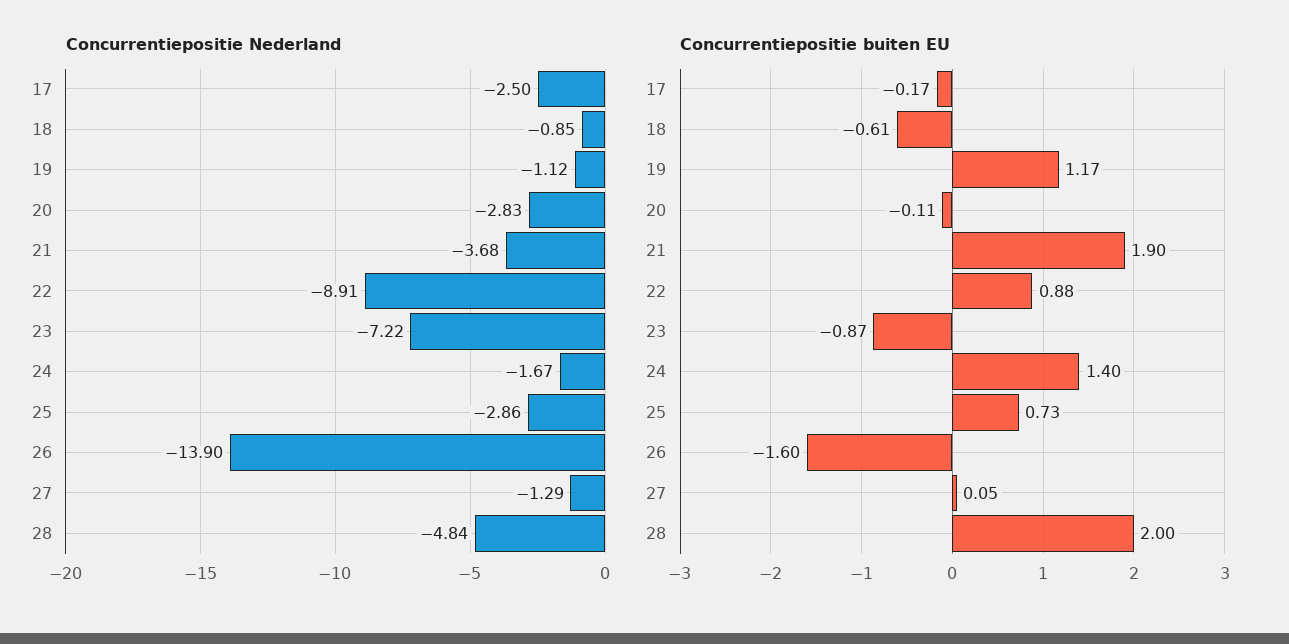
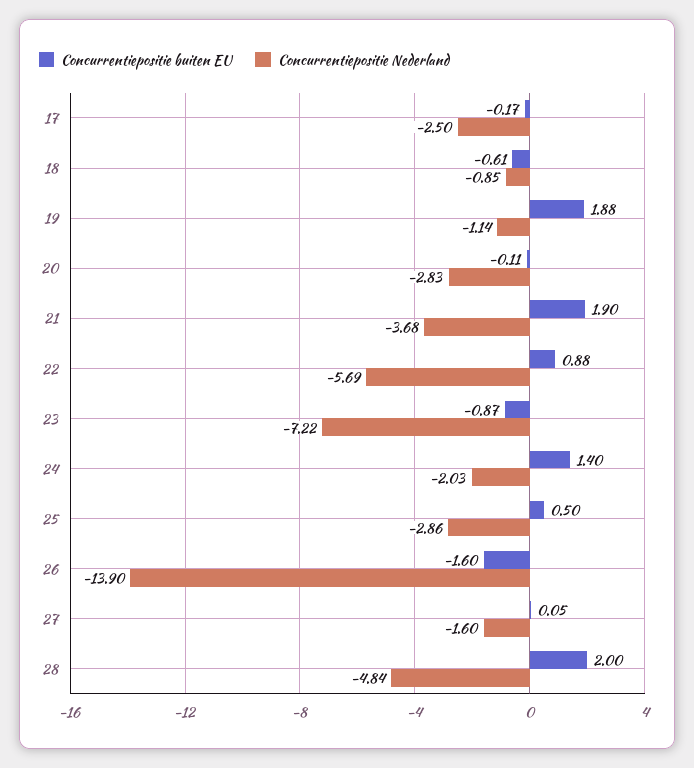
Concurrentiepositie Nederland, 19: -1.12 -> -1.14
Concurrentiepositie Nederland, 22: -8.91 -> -5.69
Concurrentiepositie Nederland, 24: -1.67 -> -2.03
Concurrentiepositie Nederland, 27: -1.29 -> -1.6
Concurrentiepositie buiten EU, 19: 1.17 -> 1.88
Concurrentiepositie buiten EU, 25: 0.73 -> 0.5

